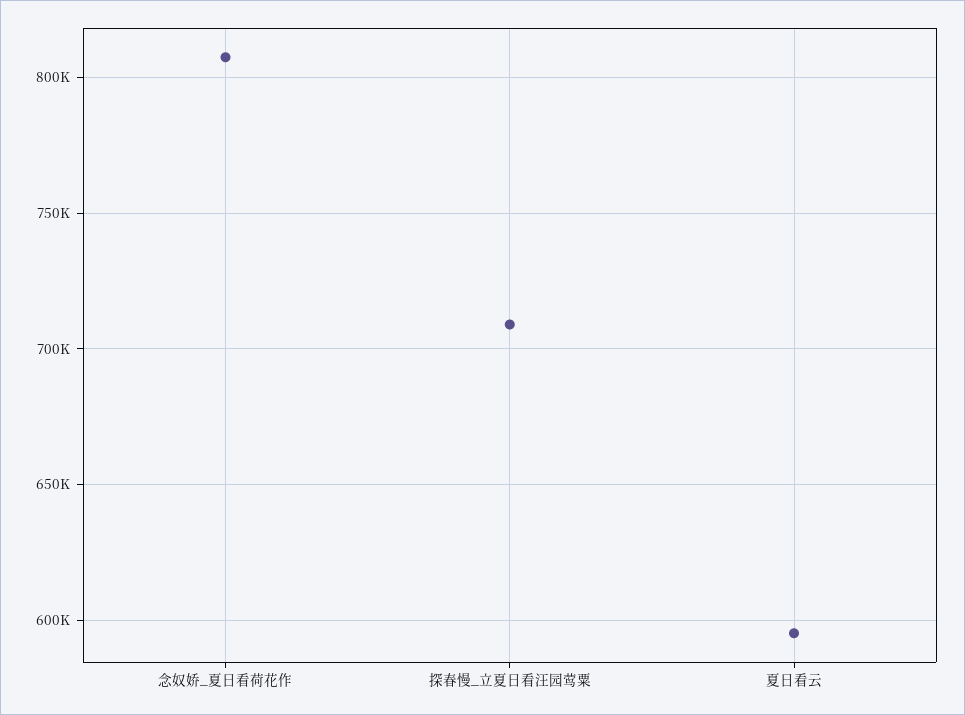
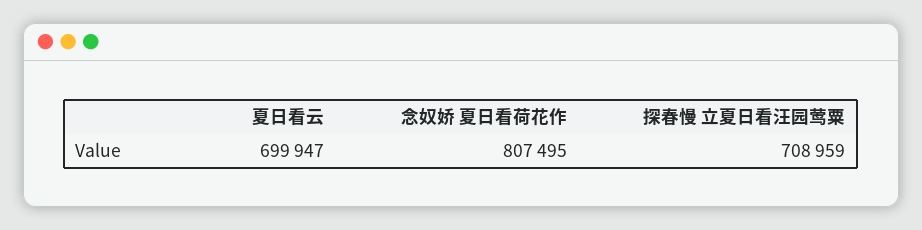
夏日看云: 595000 -> 699947

